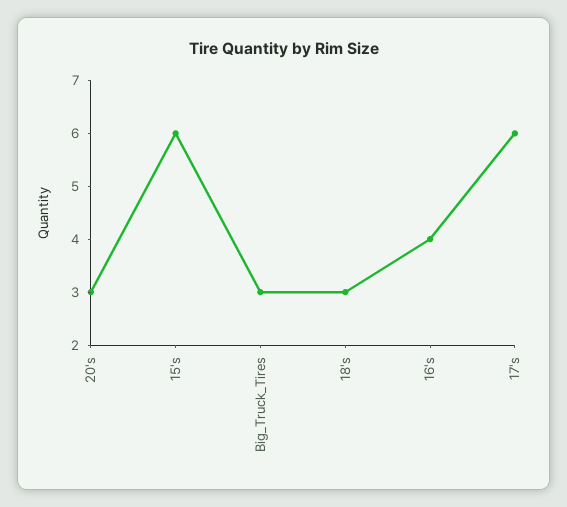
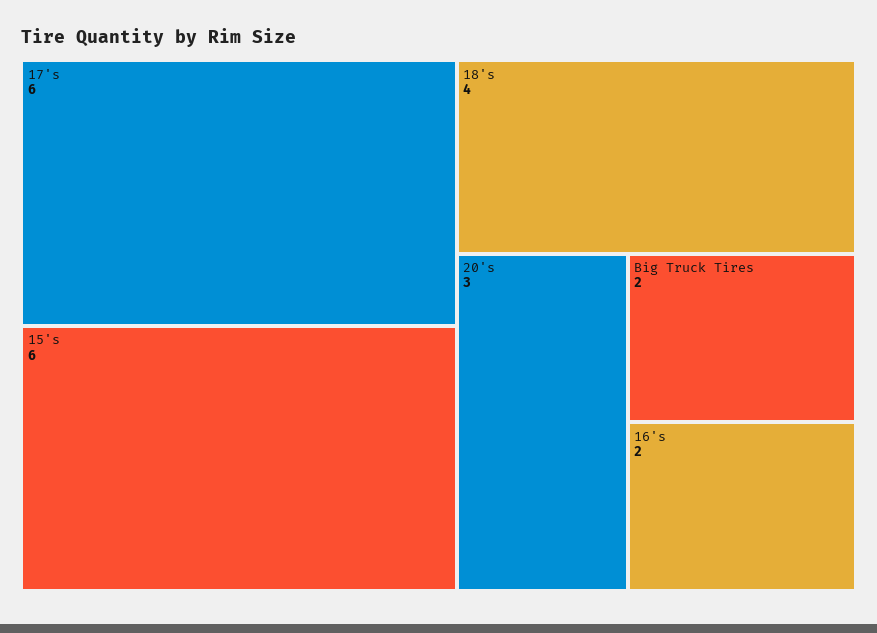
Big_Truck_Tires: 3 -> 2
18's: 3 -> 4
16's: 4 -> 2

